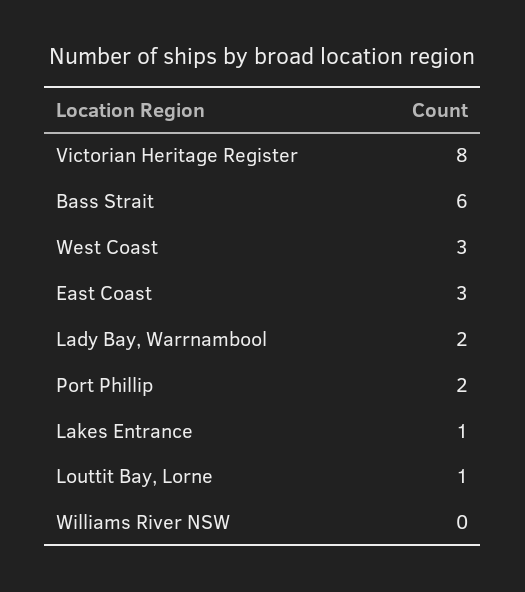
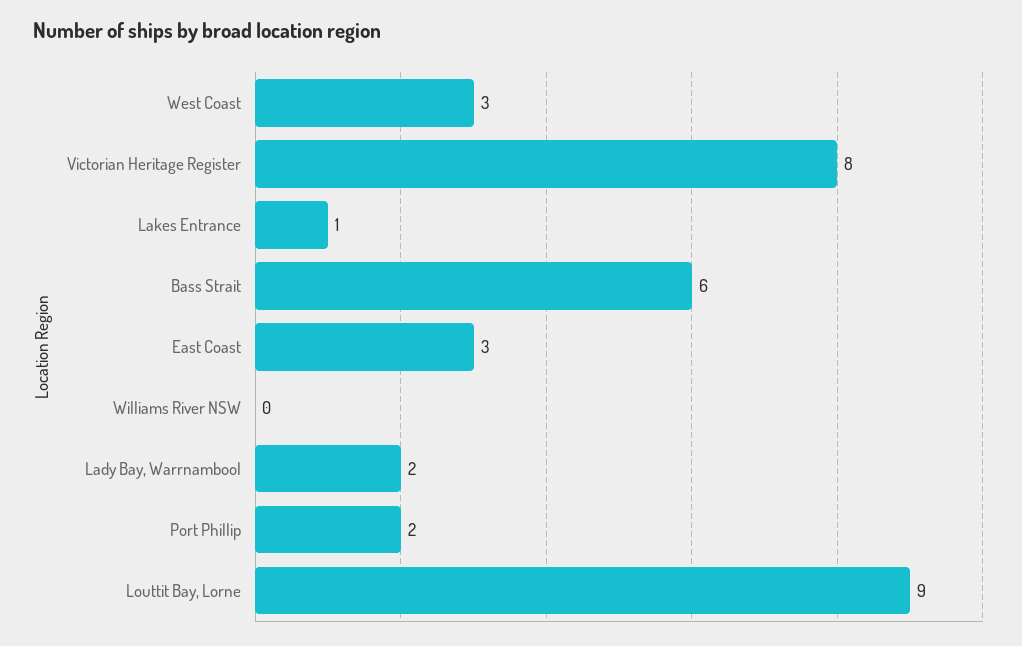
Louttit Bay, Lorne: 1 -> 9

